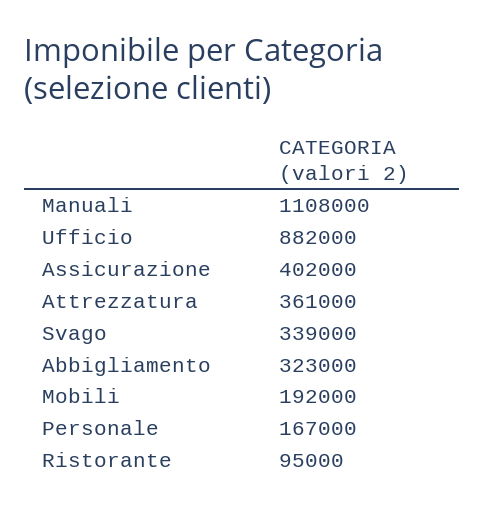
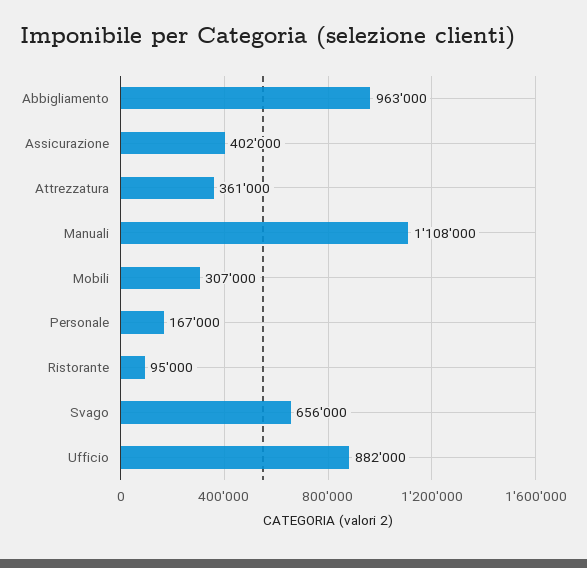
Svago: 339000 -> 656000
Abbigliamento: 323000 -> 963000
Mobili: 192000 -> 307000

